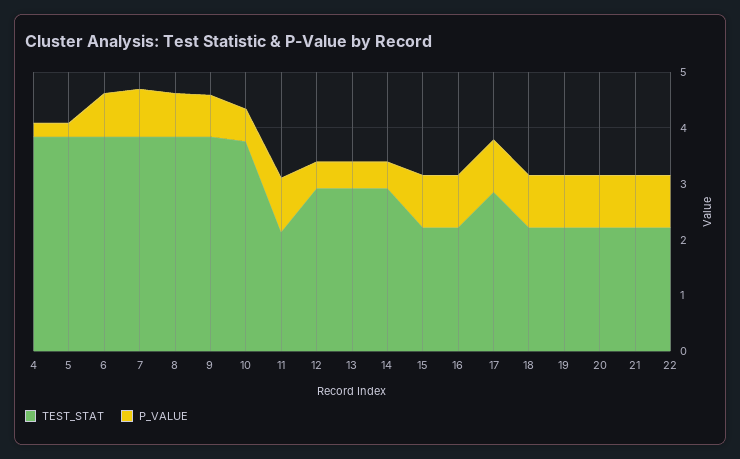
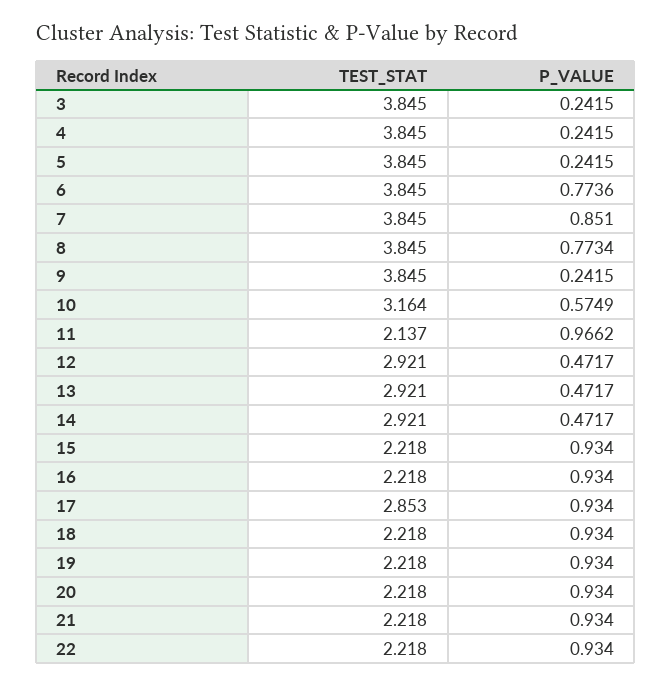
P_VALUE, 9: 0.8 -> 0.2415
TEST_STAT, 10: 3.8 -> 3.164
TEST_STAT, 3: none -> 3.845
P_VALUE, 3: none -> 0.2415

